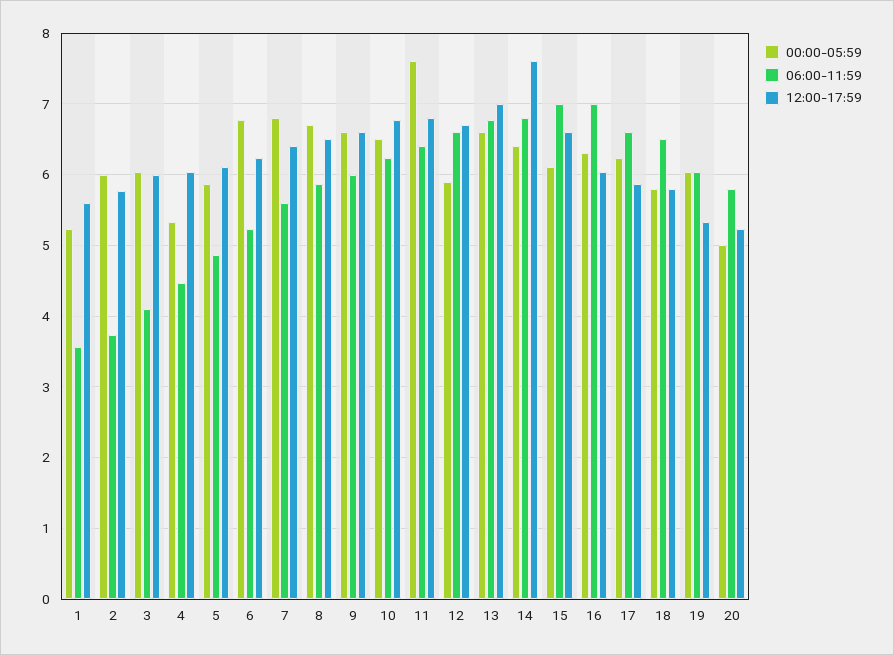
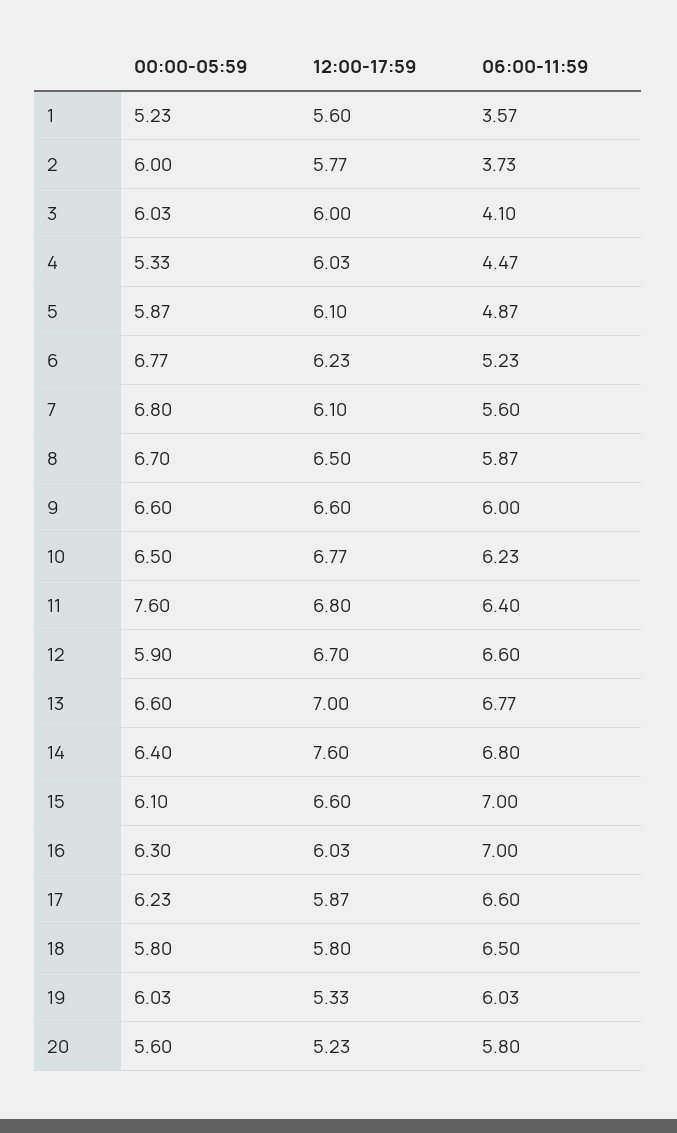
12:00-17:59, 7: 6.4 -> 6.1
00:00-05:59, 20: 5 -> 5.6

